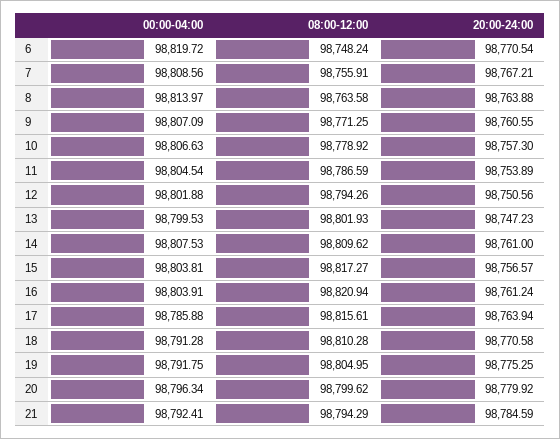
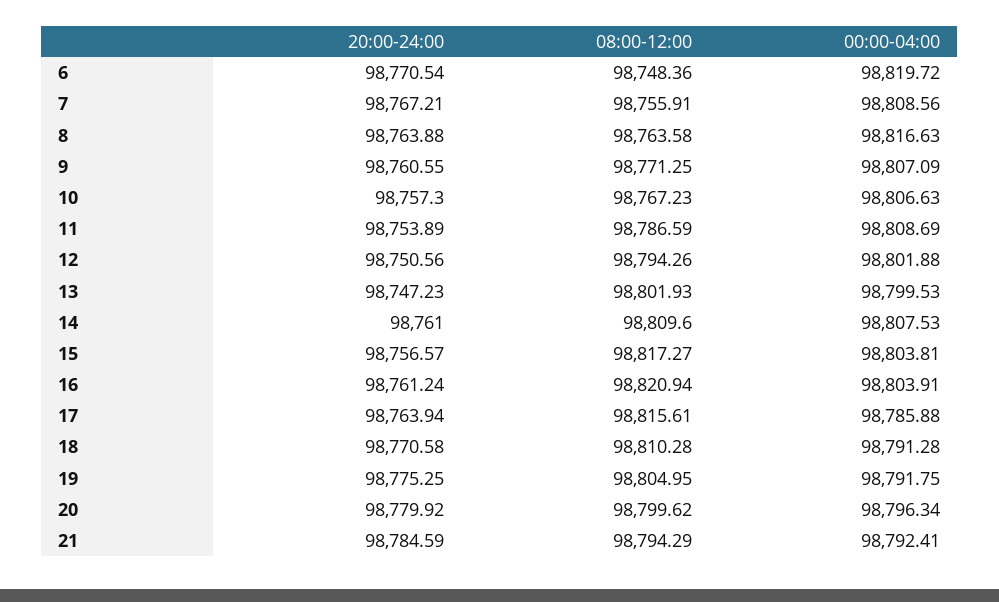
08:00-12:00, 6: 98748.24 -> 98748.36
00:00-04:00, 8: 98813.97 -> 98816.63
08:00-12:00, 10: 98778.92 -> 98767.23
00:00-04:00, 11: 98804.54 -> 98808.69
08:00-12:00, 14: 98809.62 -> 98809.6

